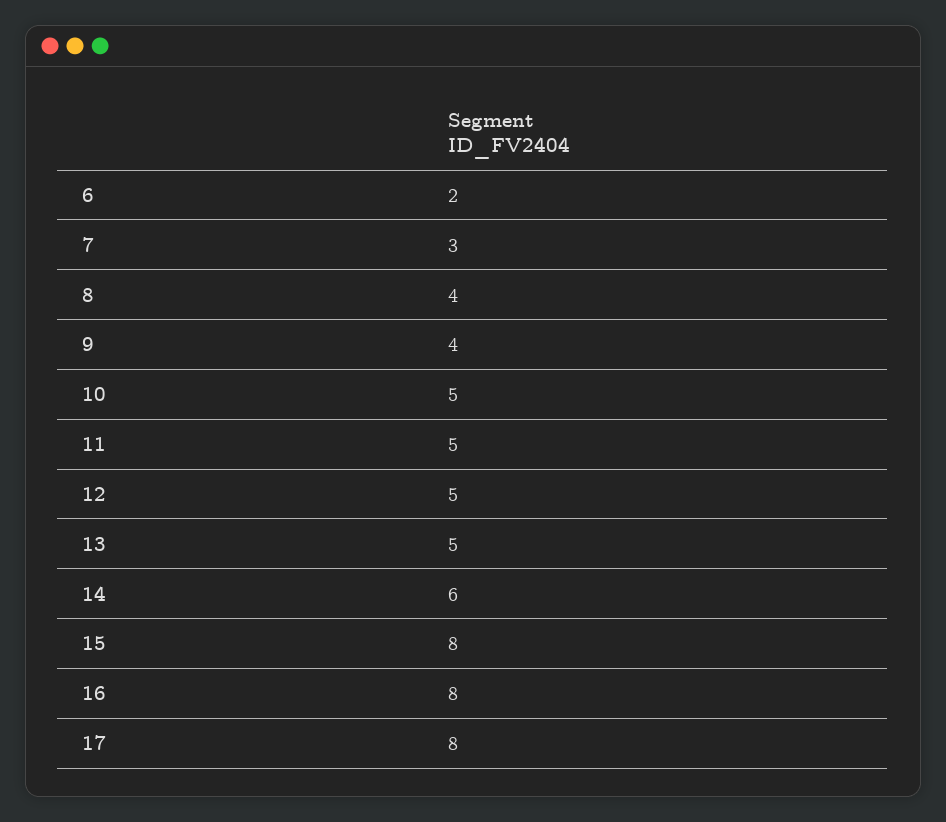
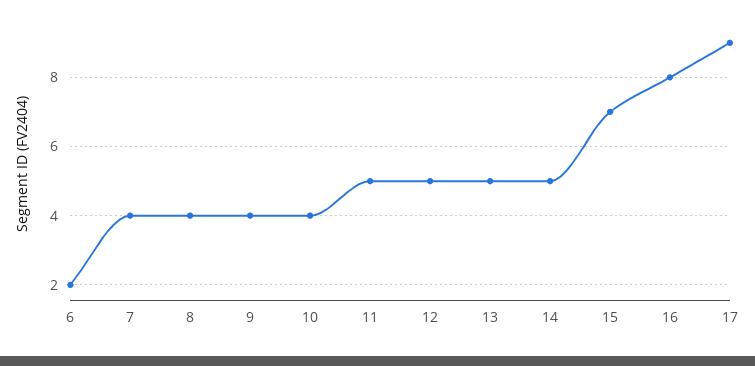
7: 3 -> 4
10: 5 -> 4
14: 6 -> 5
15: 8 -> 7
17: 8 -> 9

